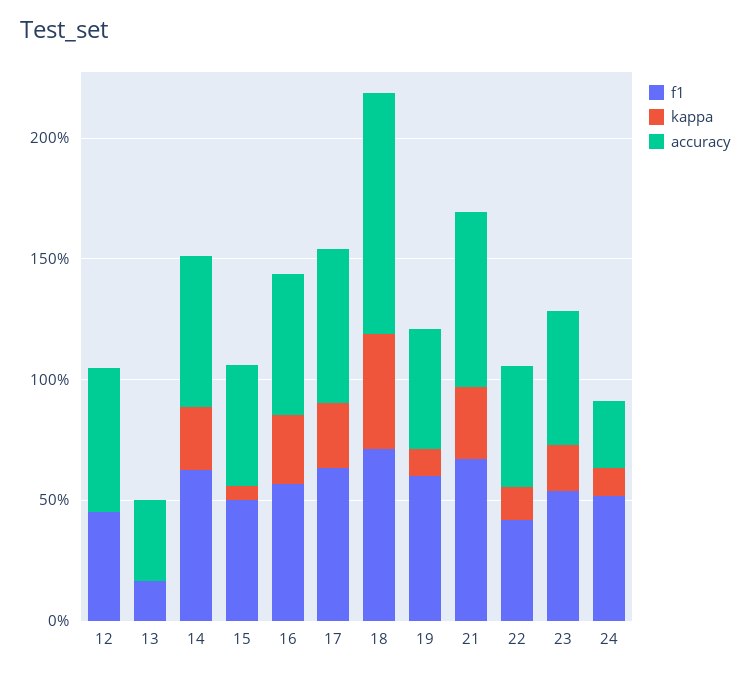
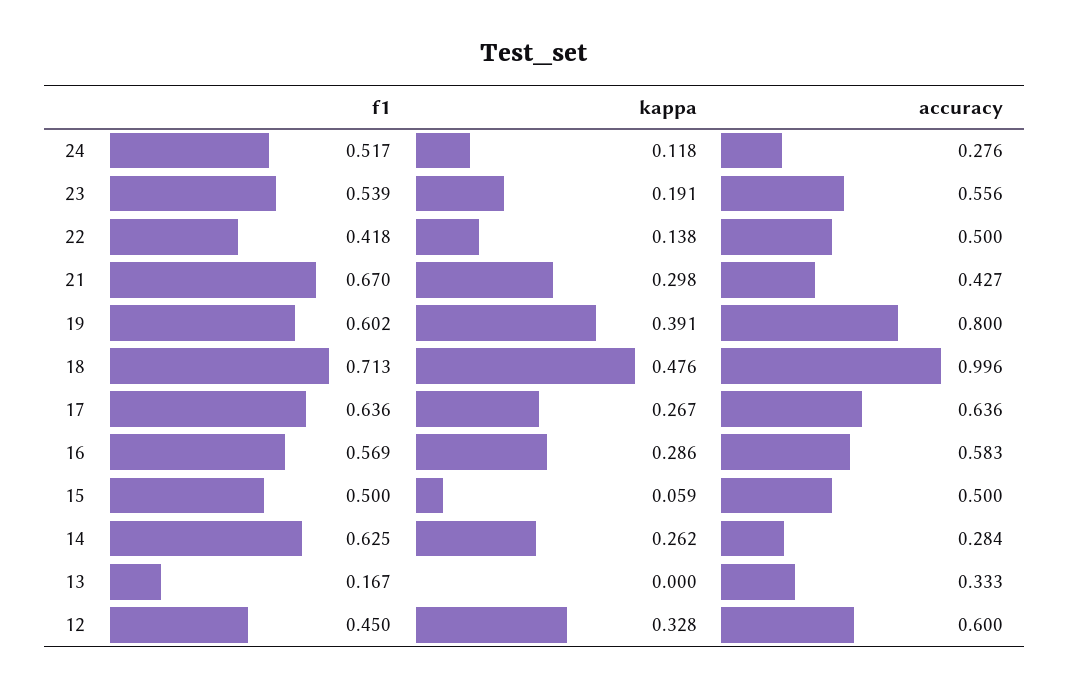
kappa, 12: 0 -> 0.328
accuracy, 14: 0.6 -> 0.284
kappa, 19: 0.1 -> 0.391
accuracy, 19: 0.5 -> 0.8
accuracy, 21: 0.7 -> 0.427

